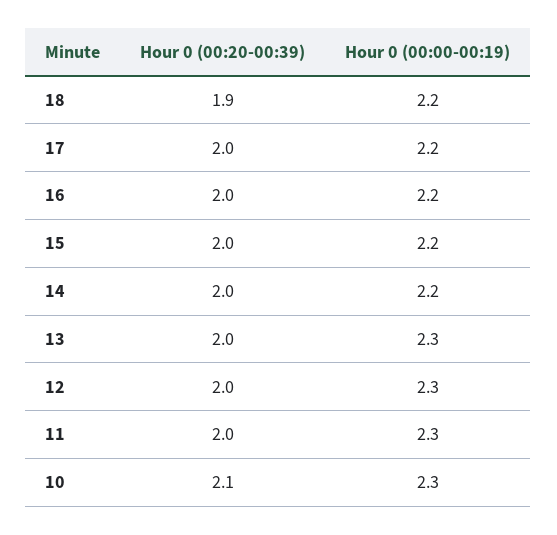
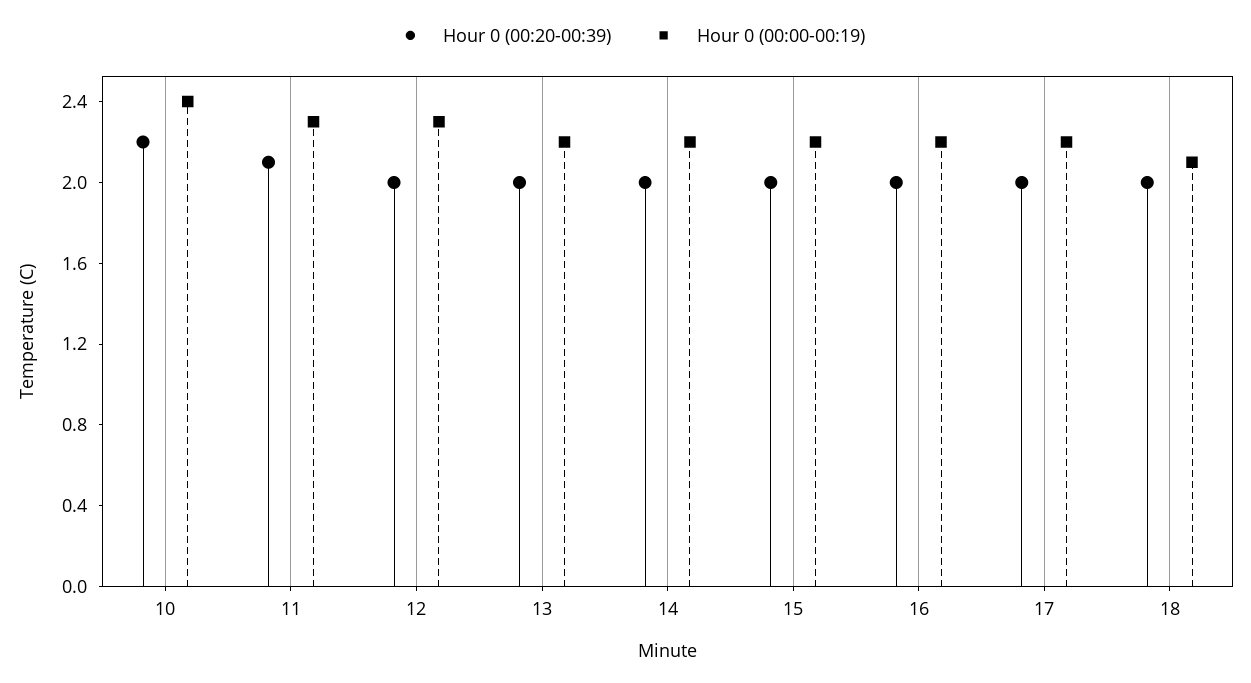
Hour 0 (00:20-00:39), 18: 1.9 -> 2
Hour 0 (00:00-00:19), 18: 2.2 -> 2.1
Hour 0 (00:00-00:19), 13: 2.3 -> 2.2
Hour 0 (00:20-00:39), 11: 2 -> 2.1
Hour 0 (00:20-00:39), 10: 2.1 -> 2.2
Hour 0 (00:00-00:19), 10: 2.3 -> 2.4

